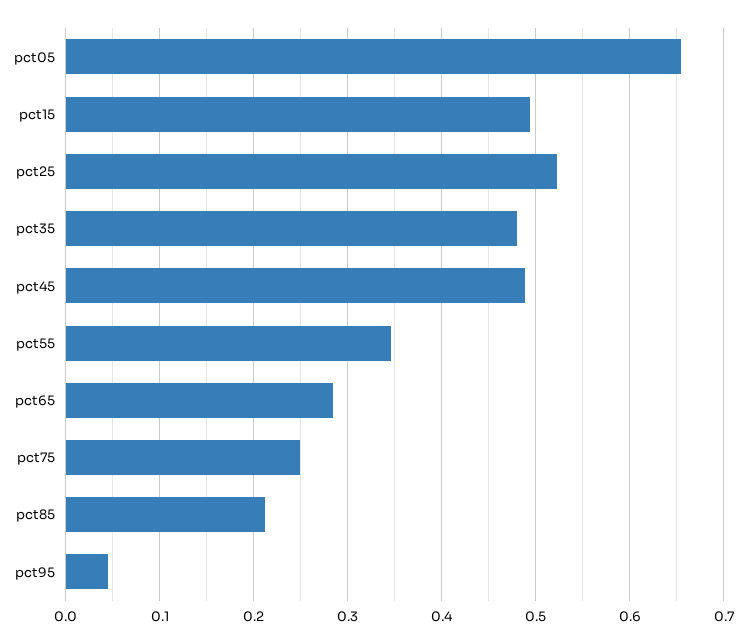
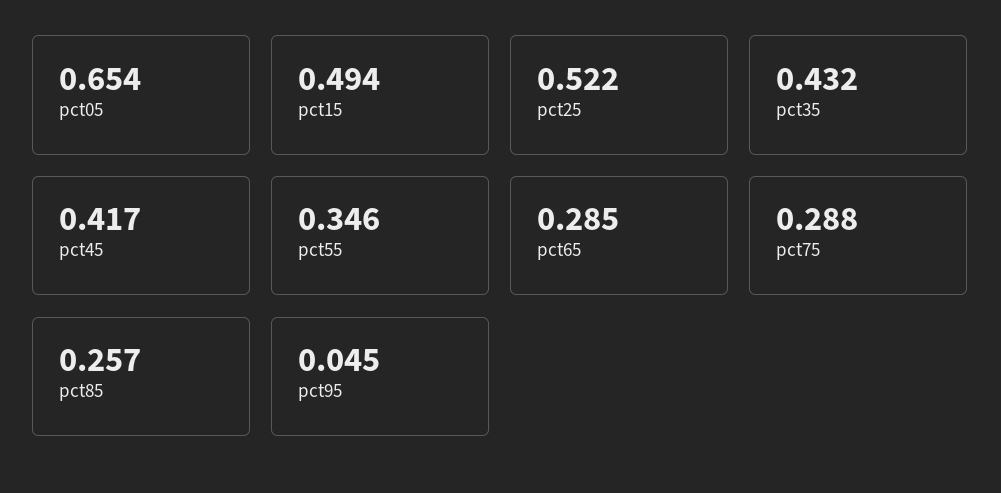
pct35: 0.48 -> 0.432
pct45: 0.49 -> 0.417
pct75: 0.25 -> 0.288
pct85: 0.21 -> 0.257

